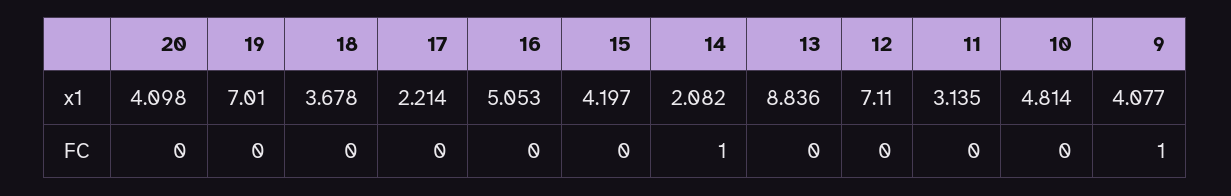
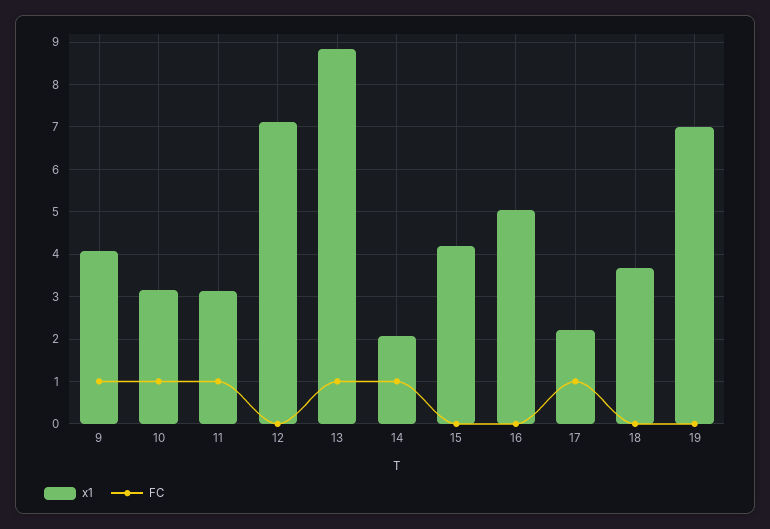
x1, 20: 4.098 -> none
x1, 10: 4.814 -> 3.2
FC, 20: 0 -> none
FC, 17: 0 -> 1
FC, 13: 0 -> 1
FC, 11: 0 -> 1
FC, 10: 0 -> 1

